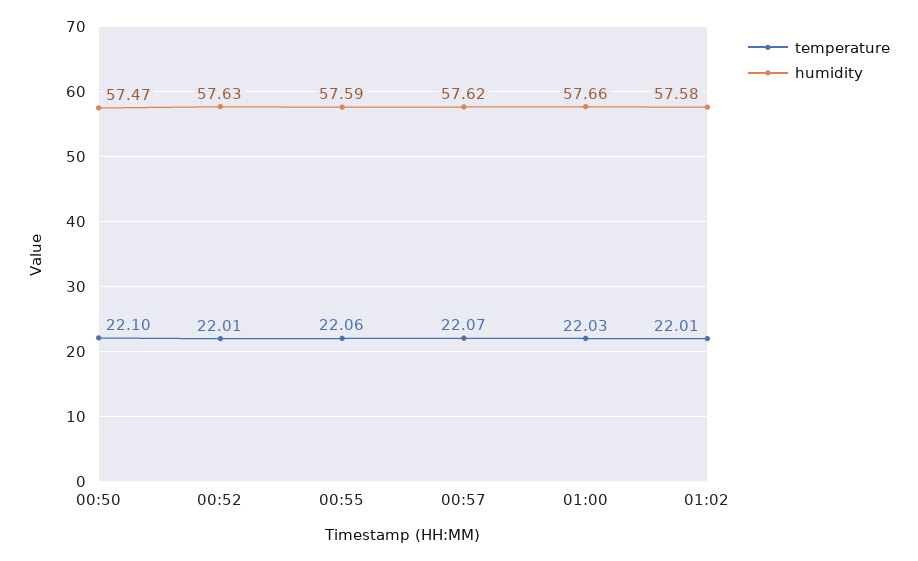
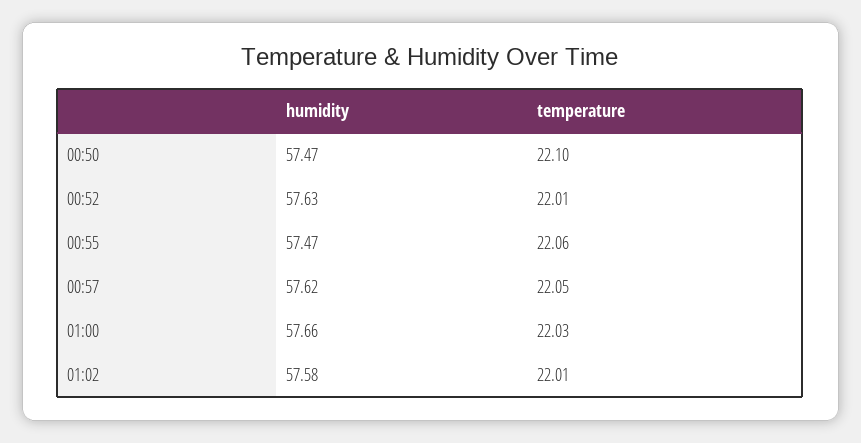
humidity, 00:55: 57.59 -> 57.47
temperature, 00:57: 22.07 -> 22.05

